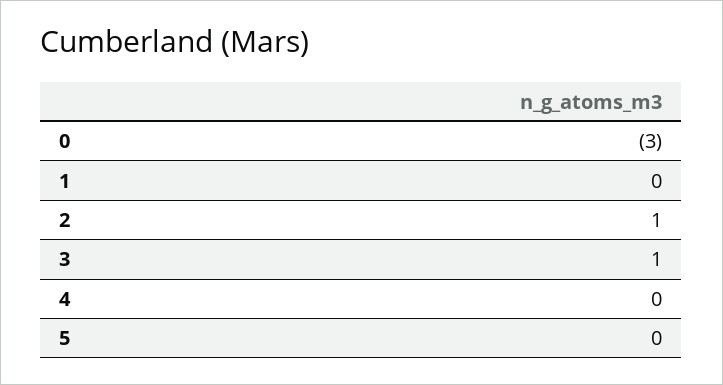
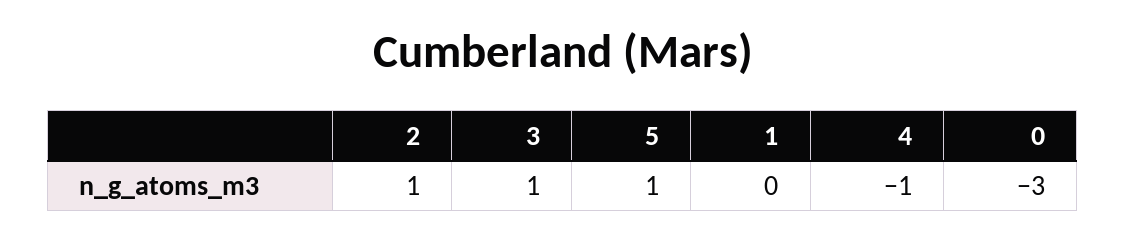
4: 0 -> -1
5: 0 -> 1

